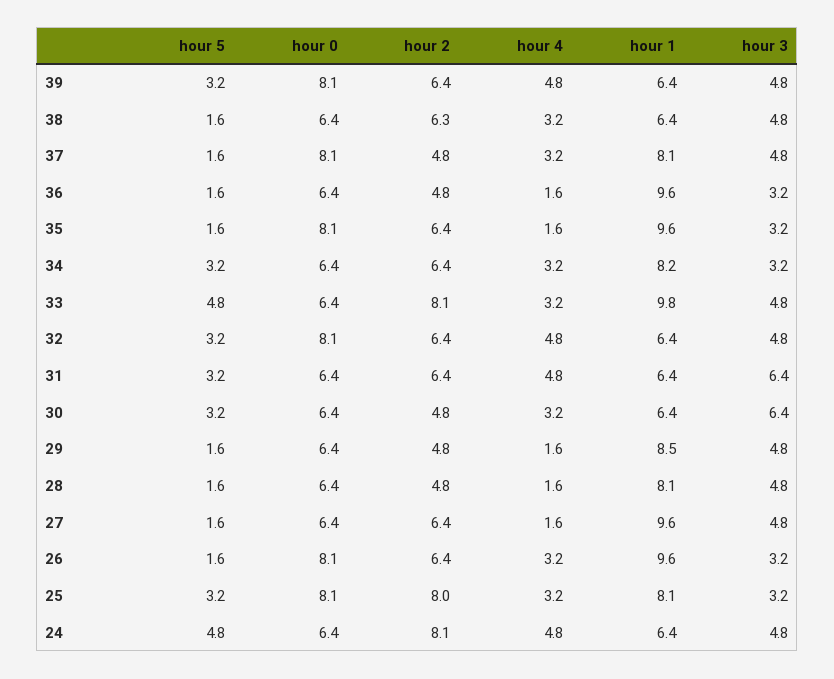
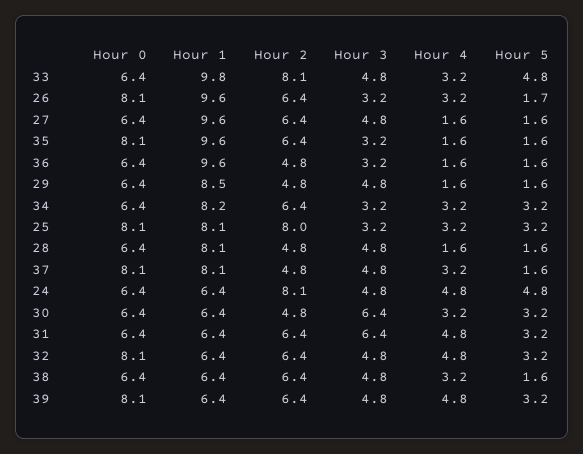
hour 2, 38: 6.3 -> 6.4
hour 5, 26: 1.6 -> 1.7

